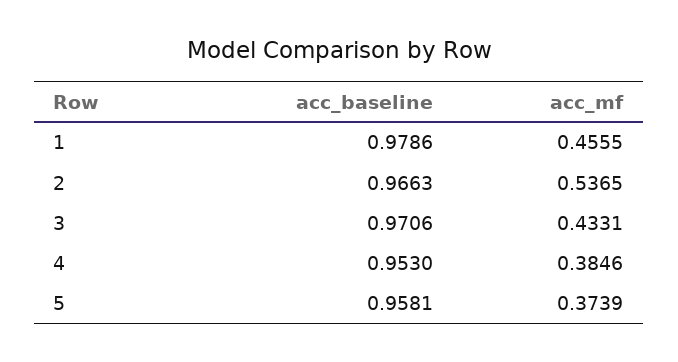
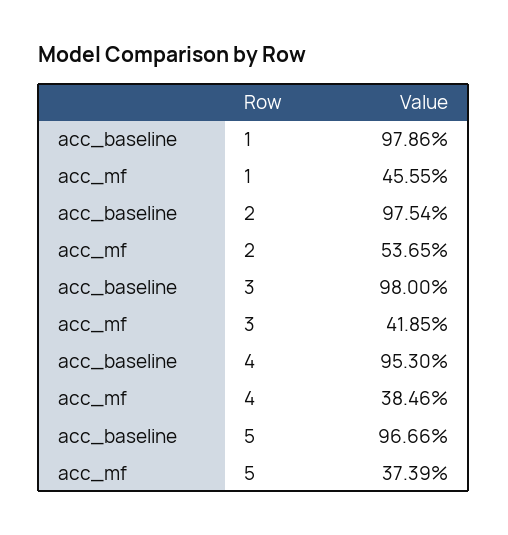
acc_baseline, 2: 0.9663 -> 0.9754
acc_baseline, 3: 0.9706 -> 0.98
acc_mf, 3: 0.4331 -> 0.4185
acc_baseline, 5: 0.9581 -> 0.9666

